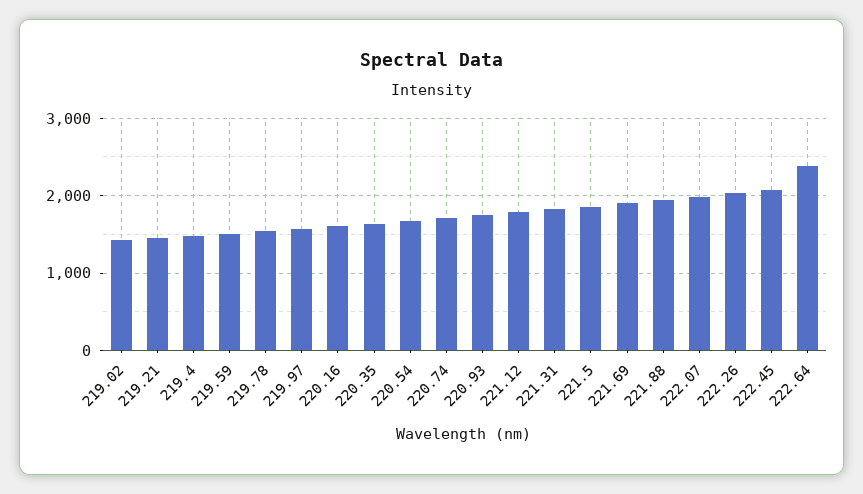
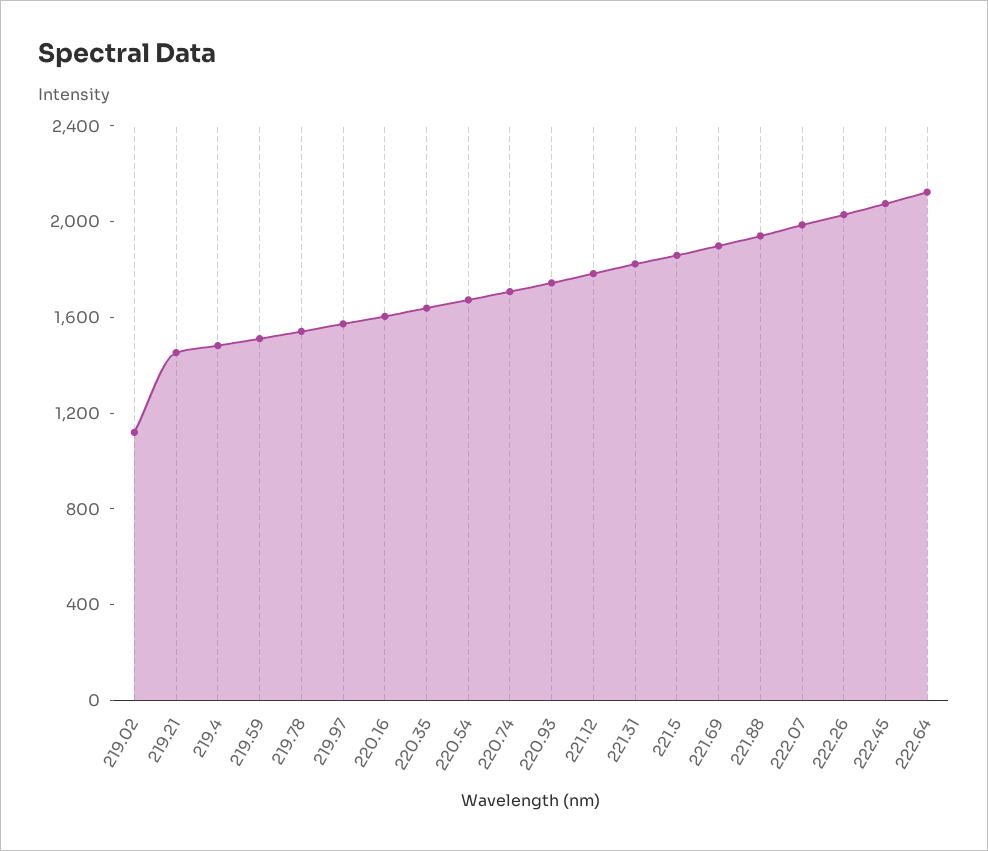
219.02: 1400 -> 1100
222.64: 2400 -> 2100

